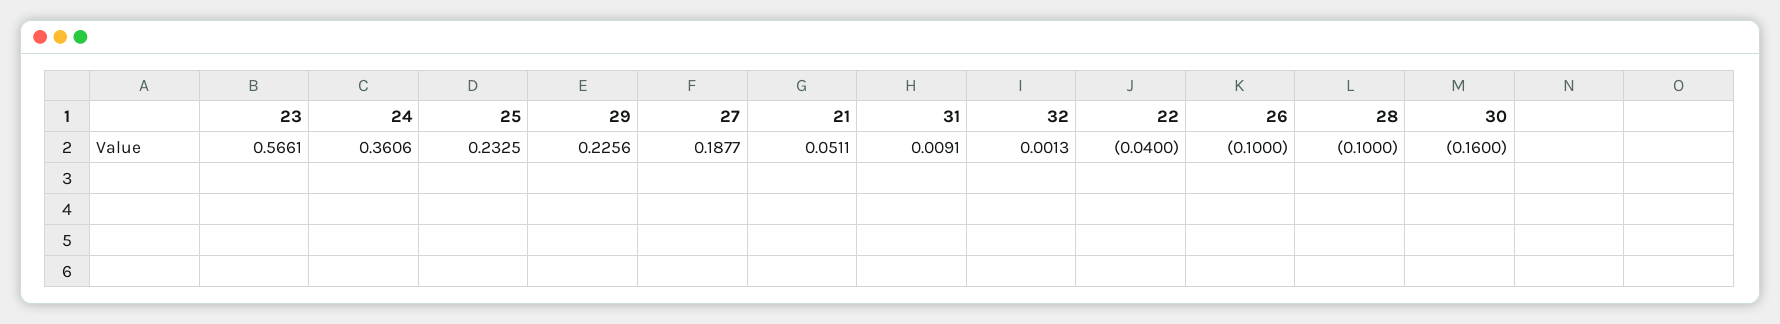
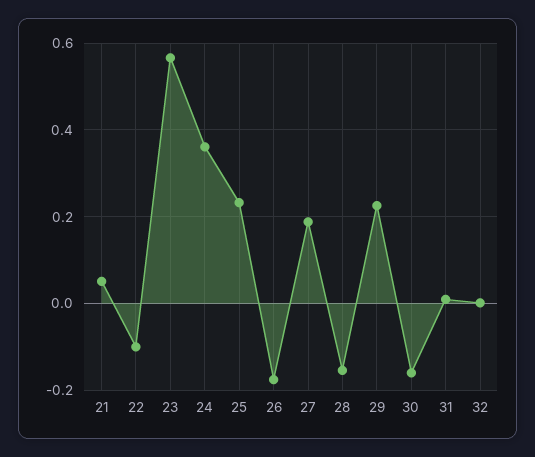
22: -0.04 -> -0.1
26: -0.1 -> -0.18
28: -0.1 -> -0.16

